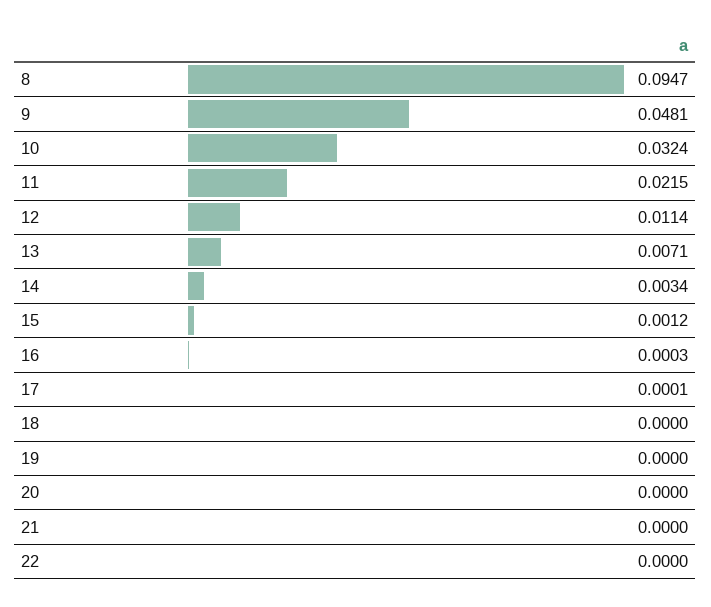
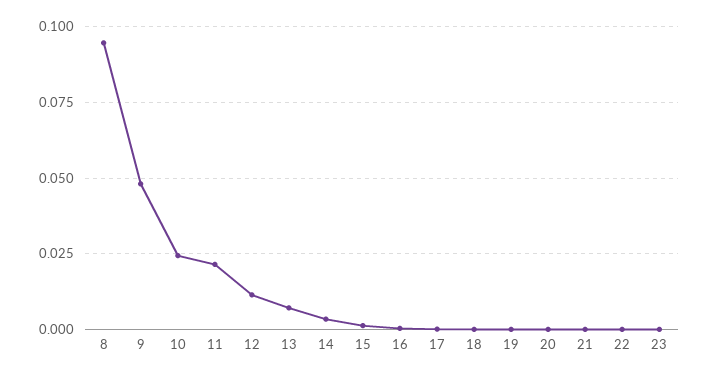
10: 0.0324 -> 0.025
23: none -> 0

